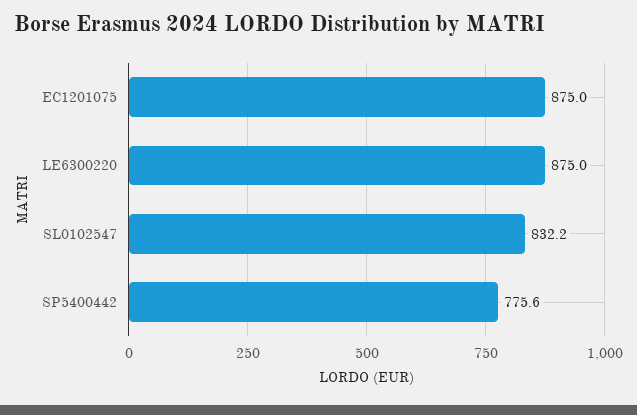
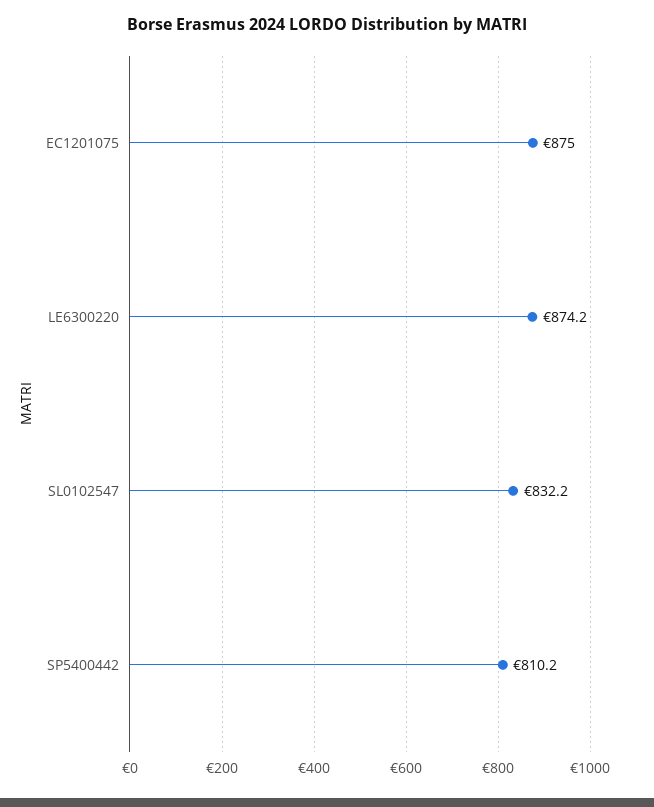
LE6300220: 875 -> 874.2
SP5400442: 775.6 -> 810.2

